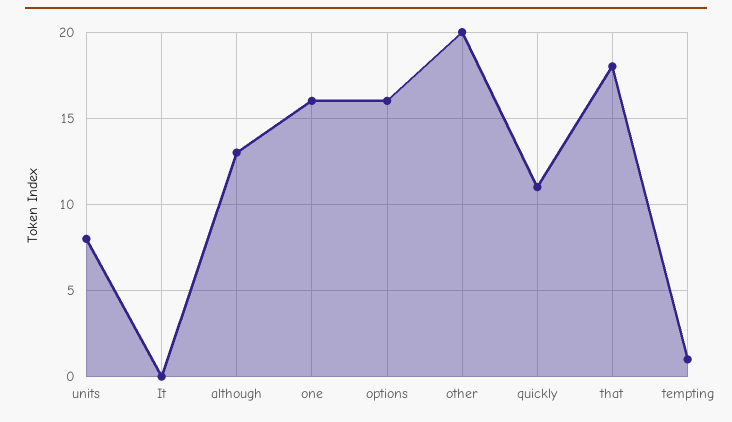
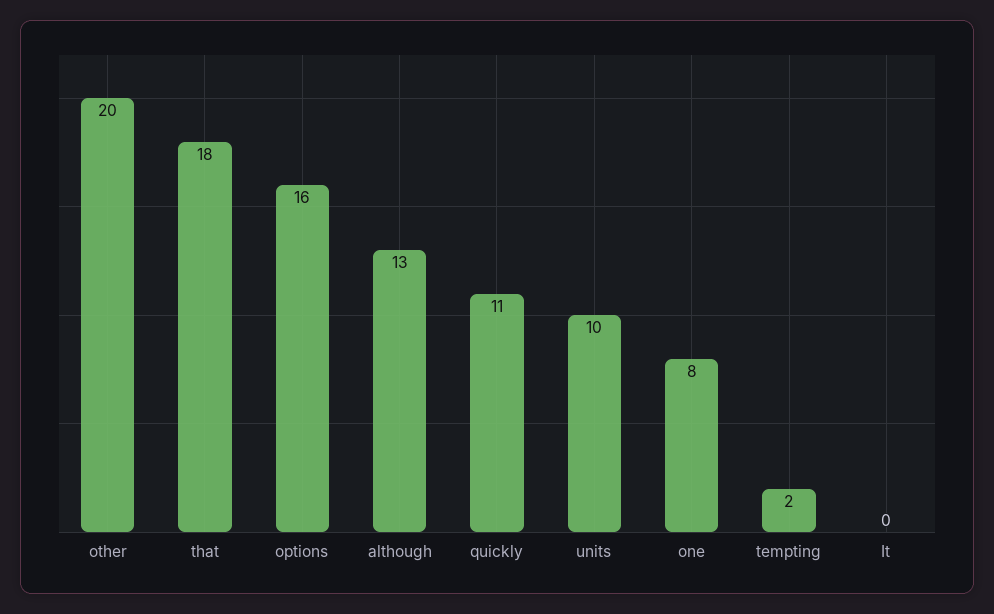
units: 8 -> 10
one: 16 -> 8
tempting: 1 -> 2

